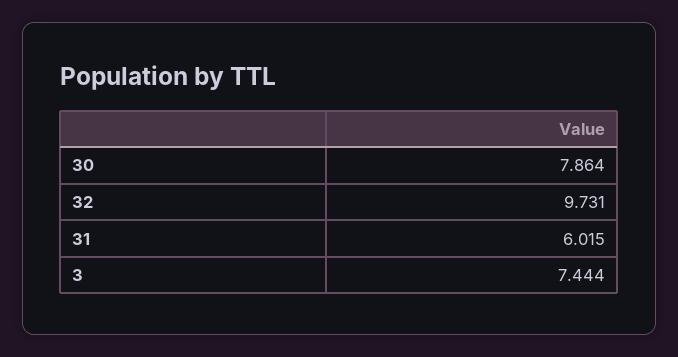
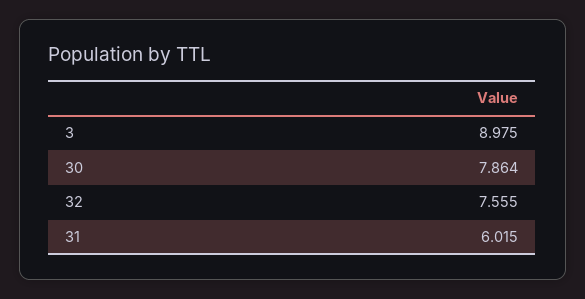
32: 9.731 -> 7.555
3: 7.444 -> 8.975

